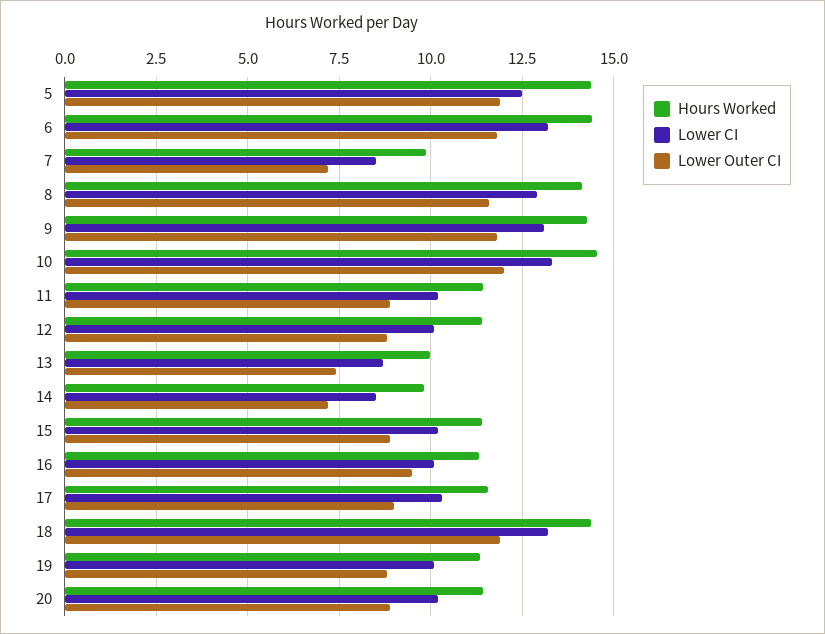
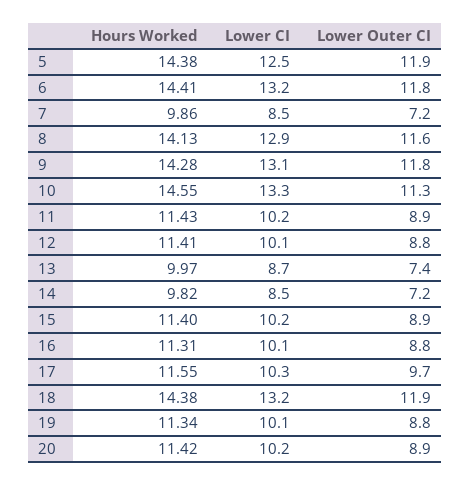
Lower Outer CI, 10: 12 -> 11.3
Lower Outer CI, 16: 9.5 -> 8.8
Lower Outer CI, 17: 9 -> 9.7

